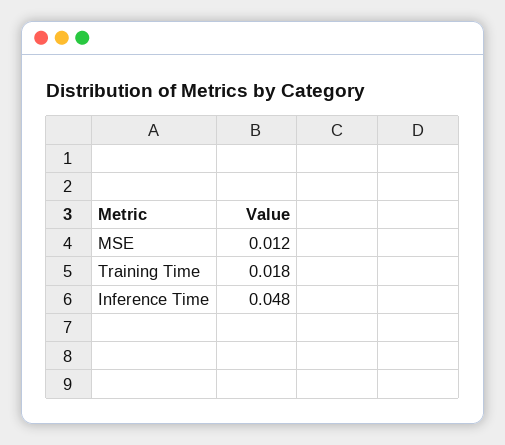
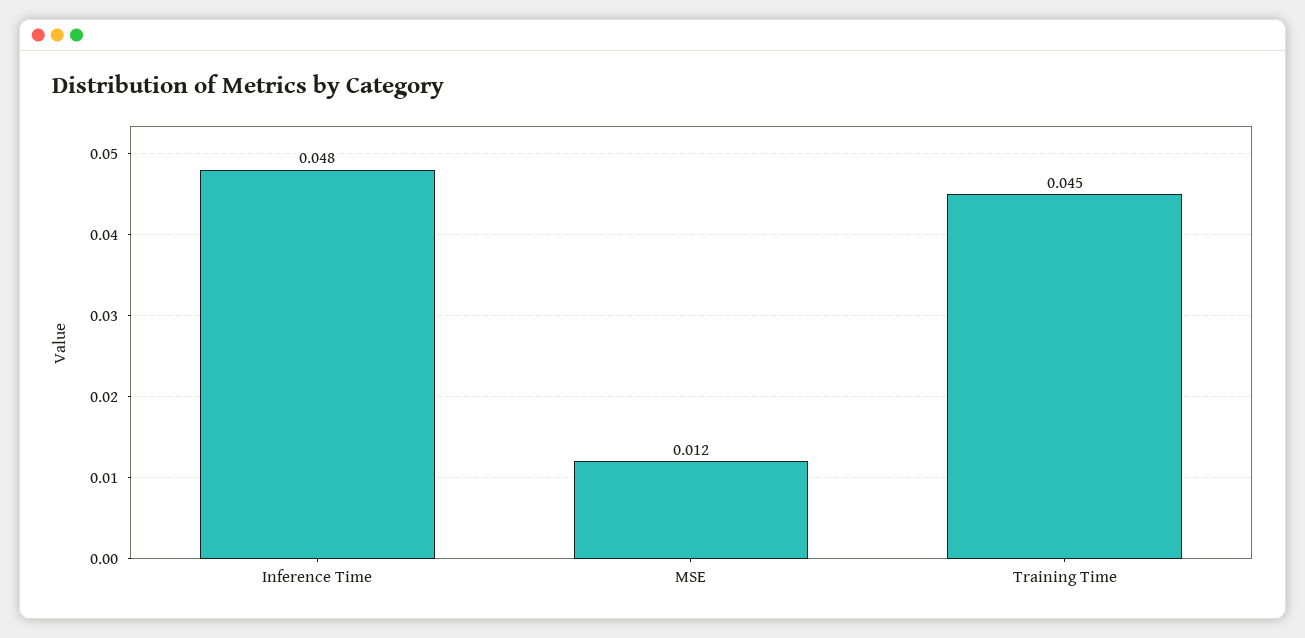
Training Time: 0.018 -> 0.045

